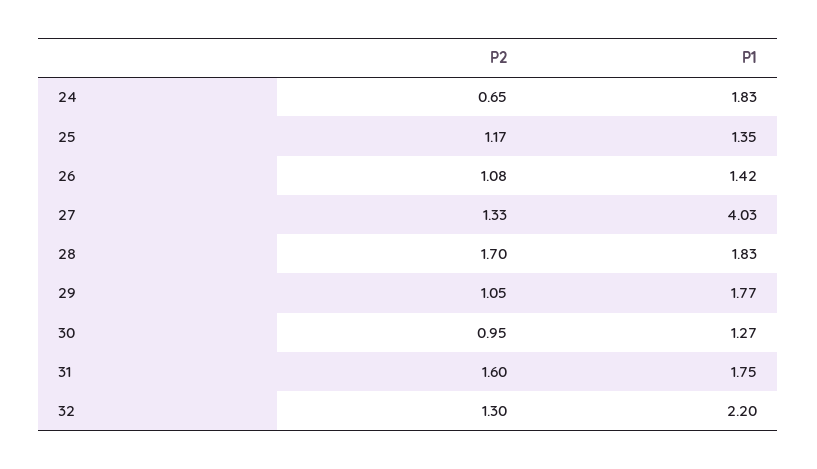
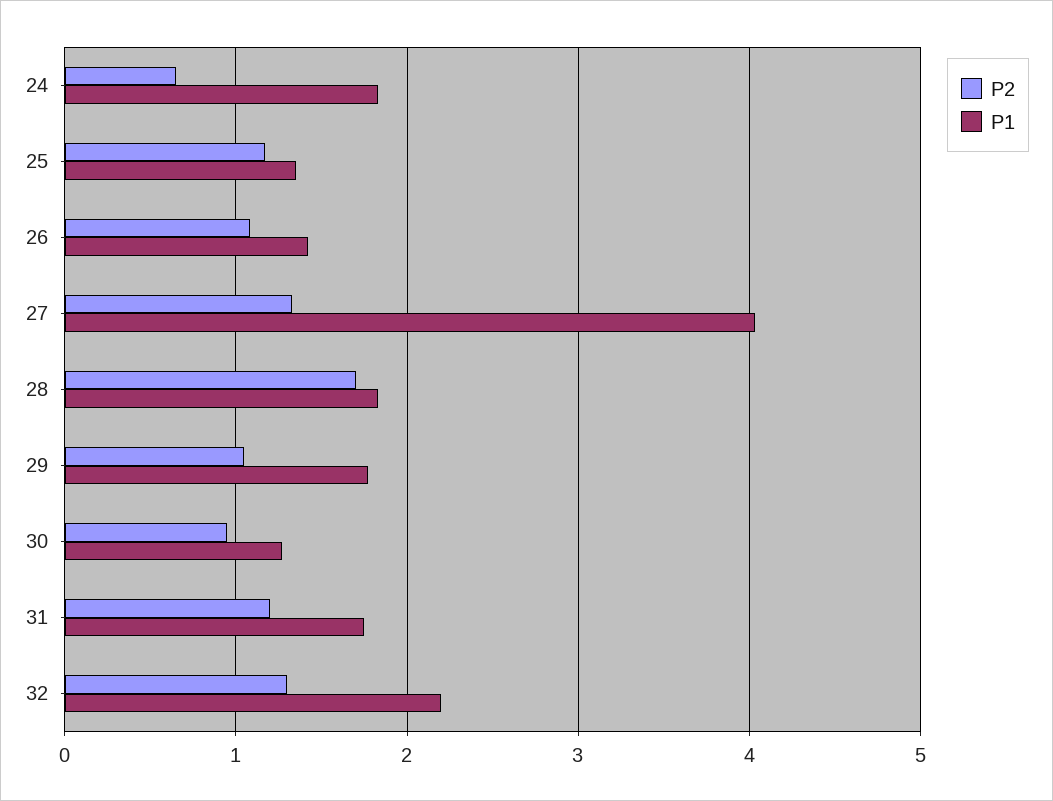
P2, 31: 1.6 -> 1.2

